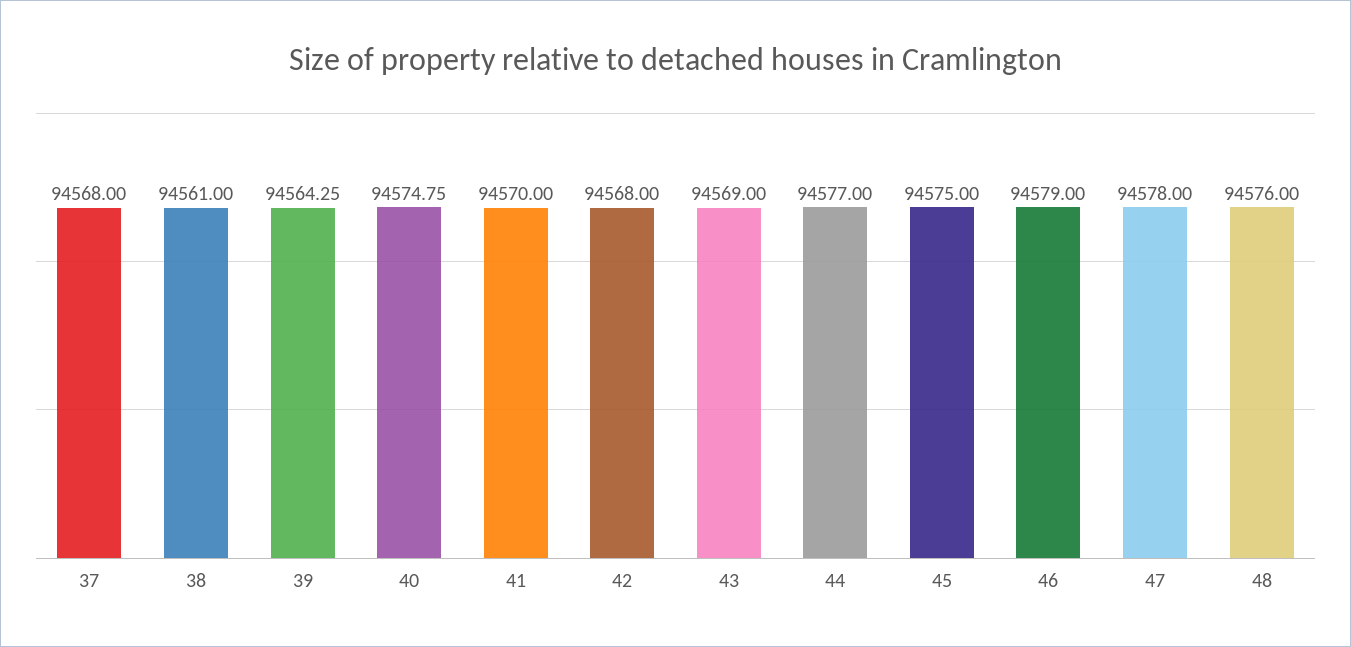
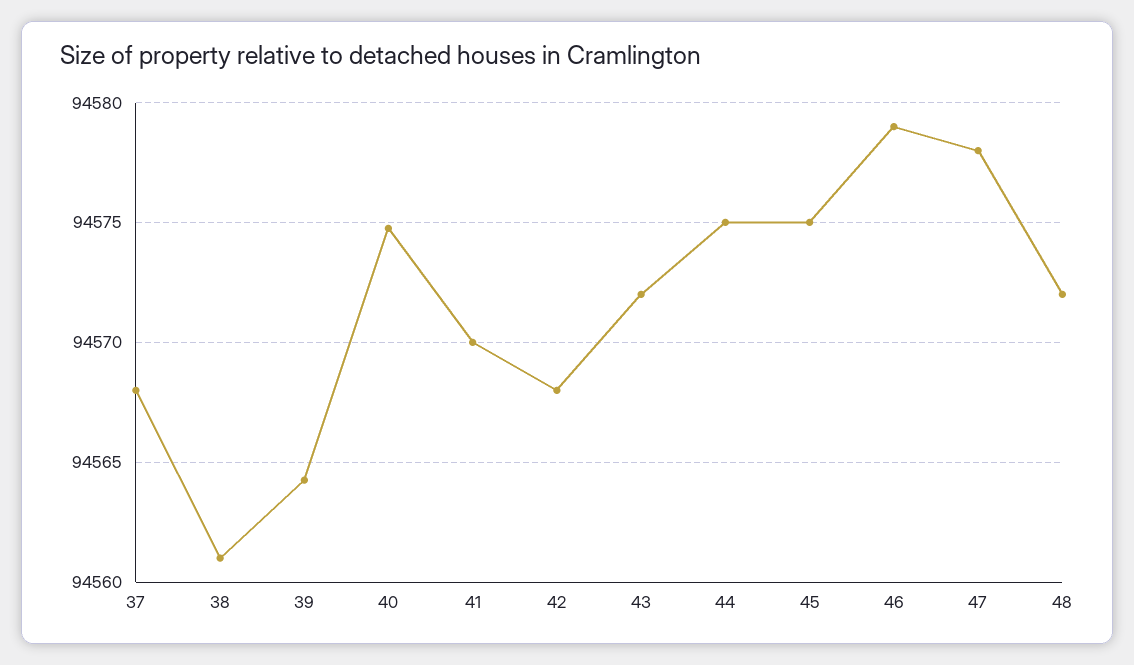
43: 94569 -> 94572
44: 94577 -> 94575
48: 94576 -> 94572

